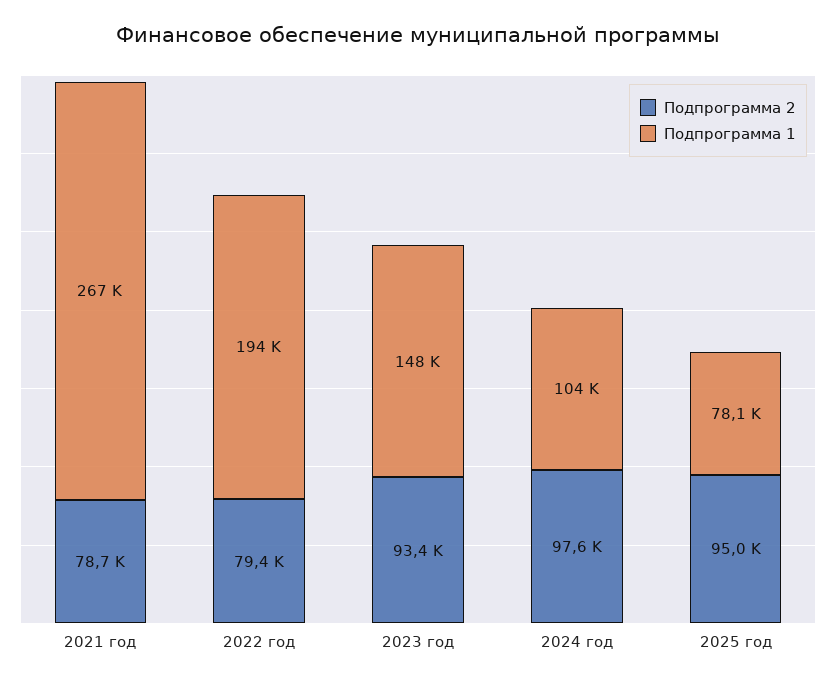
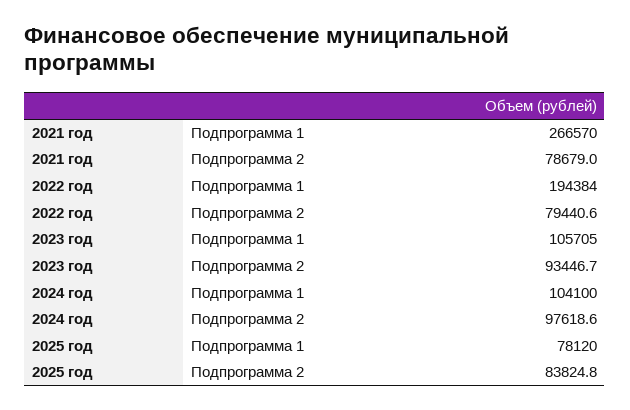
Подпрограмма 1, 2023 год: 148000 -> 105705
Подпрограмма 2, 2025 год: 95000 -> 83824.8

